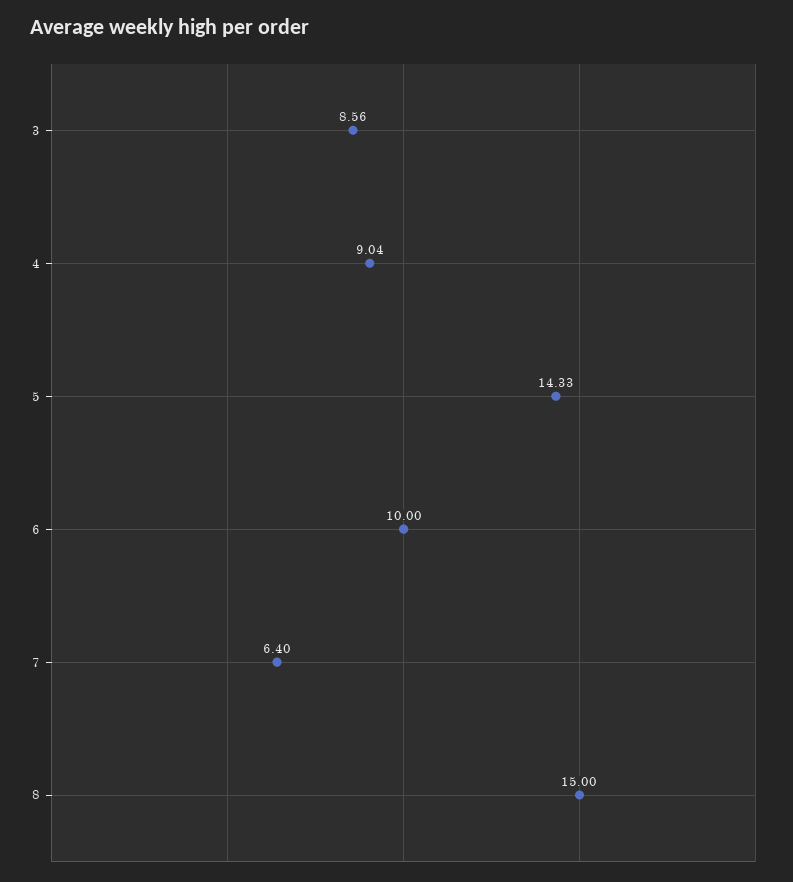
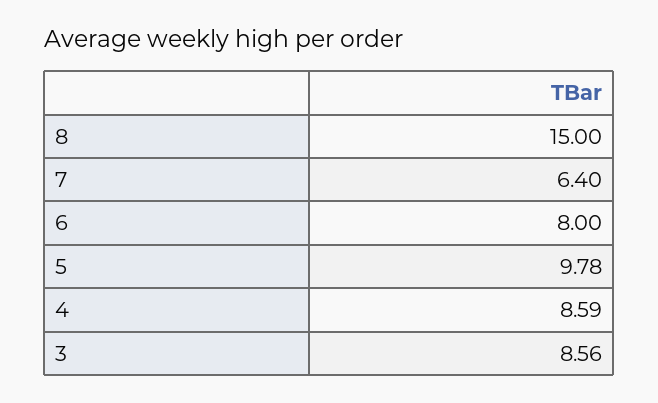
4: 9.04 -> 8.59
5: 14.33 -> 9.78
6: 10 -> 8

